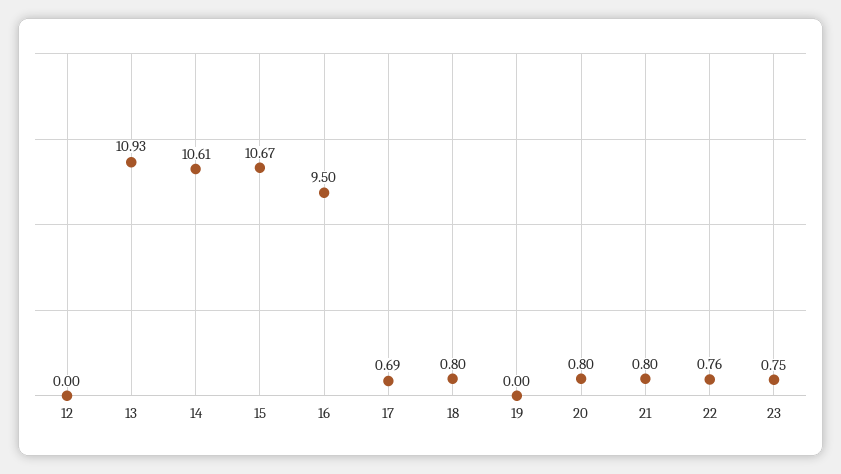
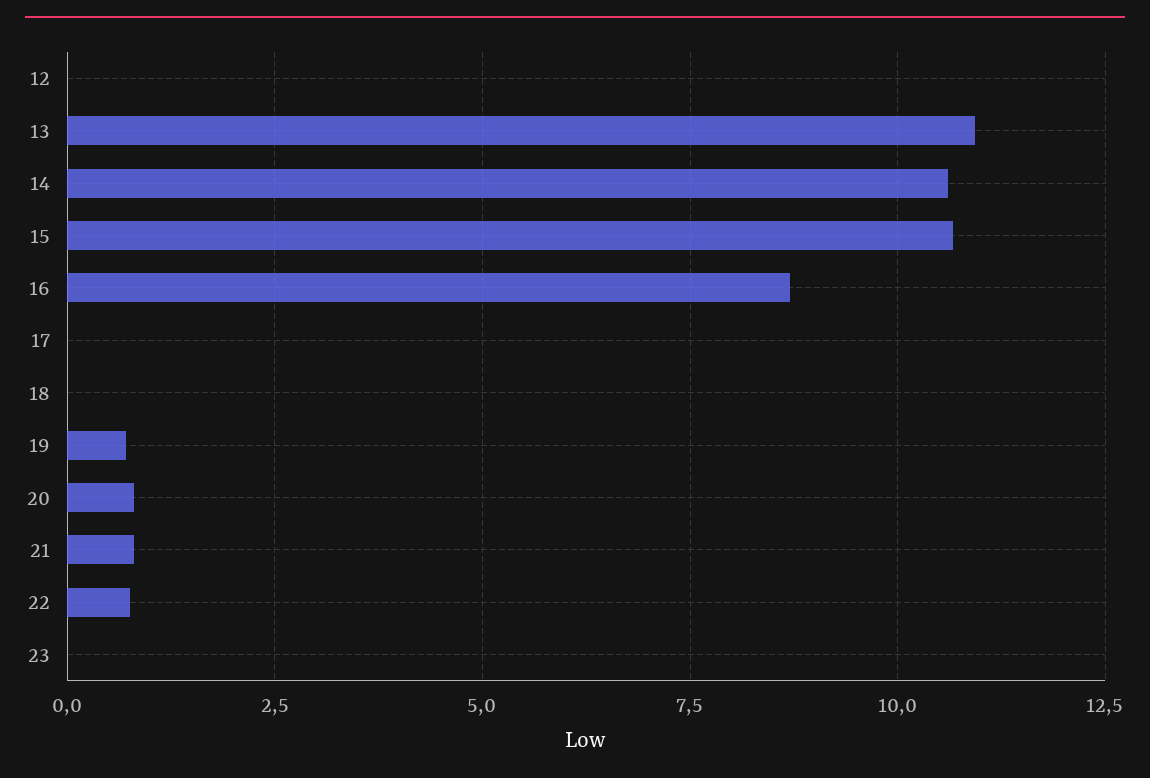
16: 9.5 -> 8.75
17: 0.69 -> 0
18: 0.8 -> 0
19: 0 -> 0.75
23: 0.75 -> 0

